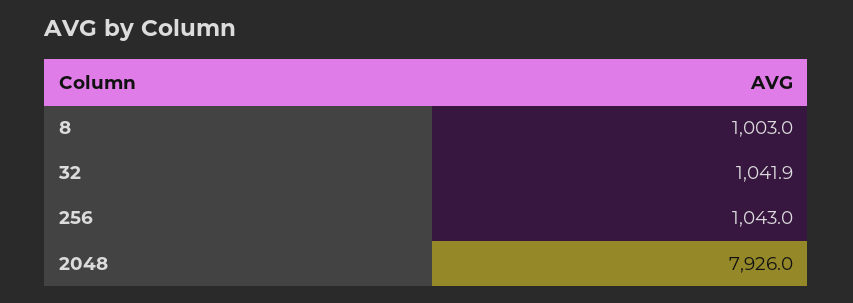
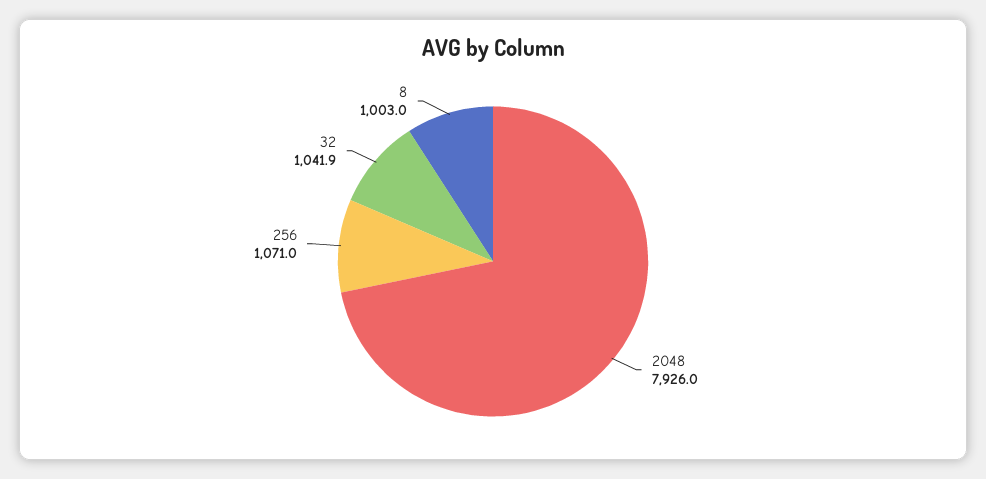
256: 1043 -> 1071

